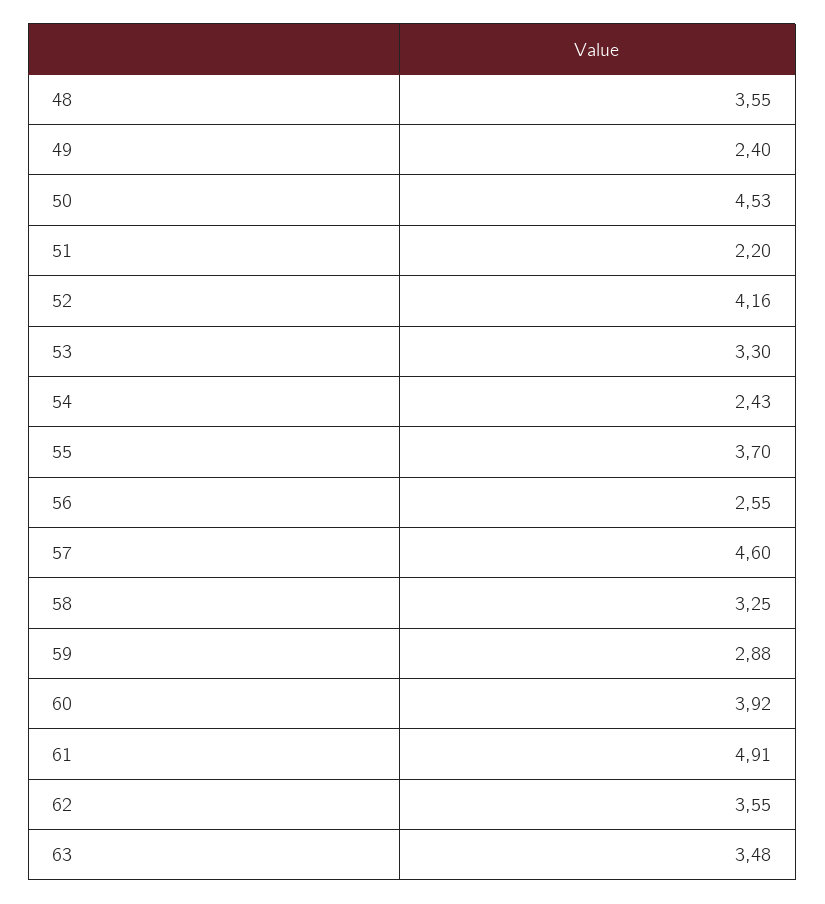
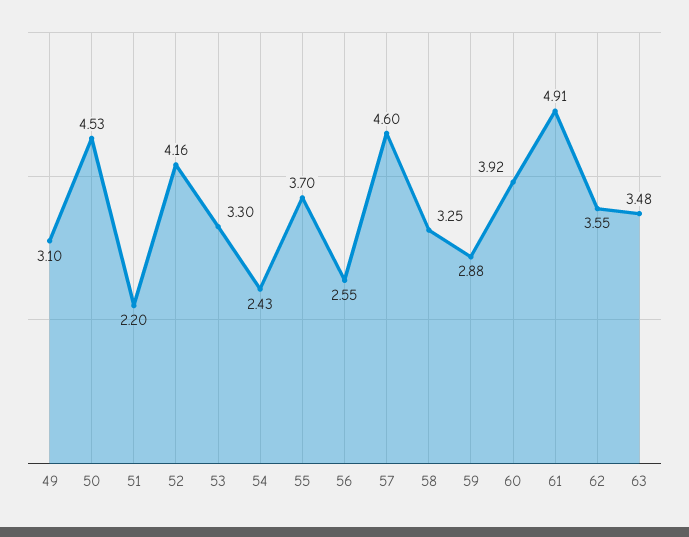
48: 3.55 -> none
49: 2.4 -> 3.1

